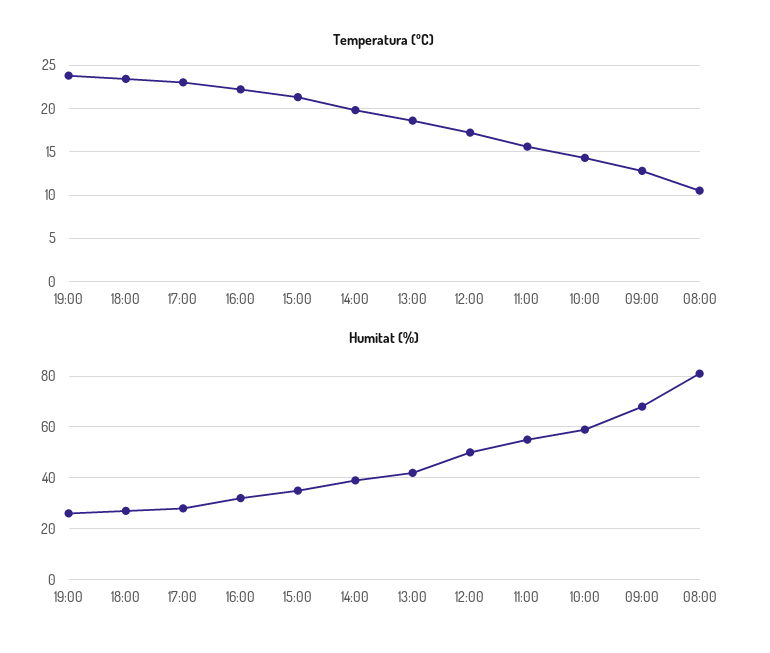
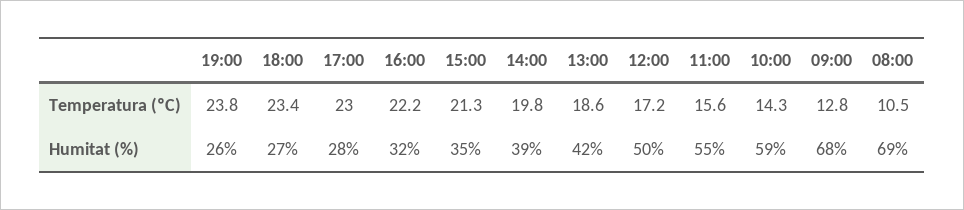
Humitat (%), 08:00: 80 -> 69

